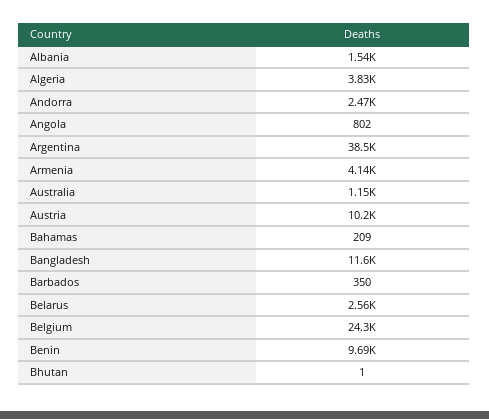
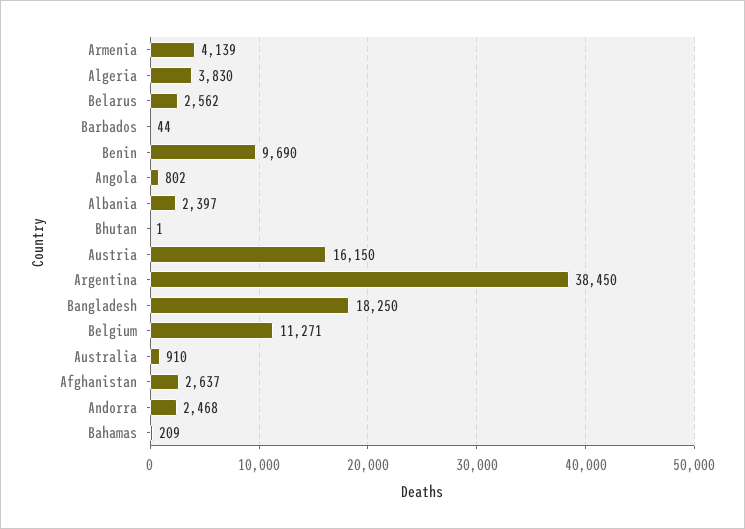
Albania: 1540 -> 2397
Australia: 1150 -> 910
Austria: 10200 -> 16150
Bangladesh: 11600 -> 18250
Barbados: 350 -> 44
Belgium: 24300 -> 11271
Afghanistan: none -> 2637

